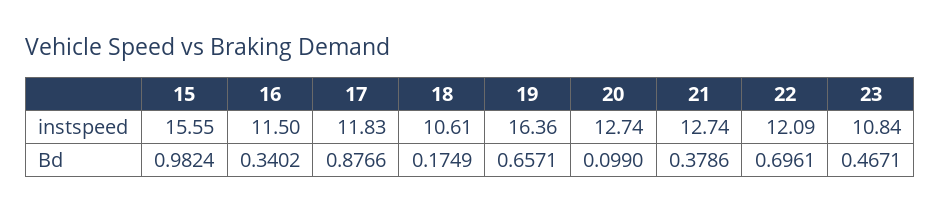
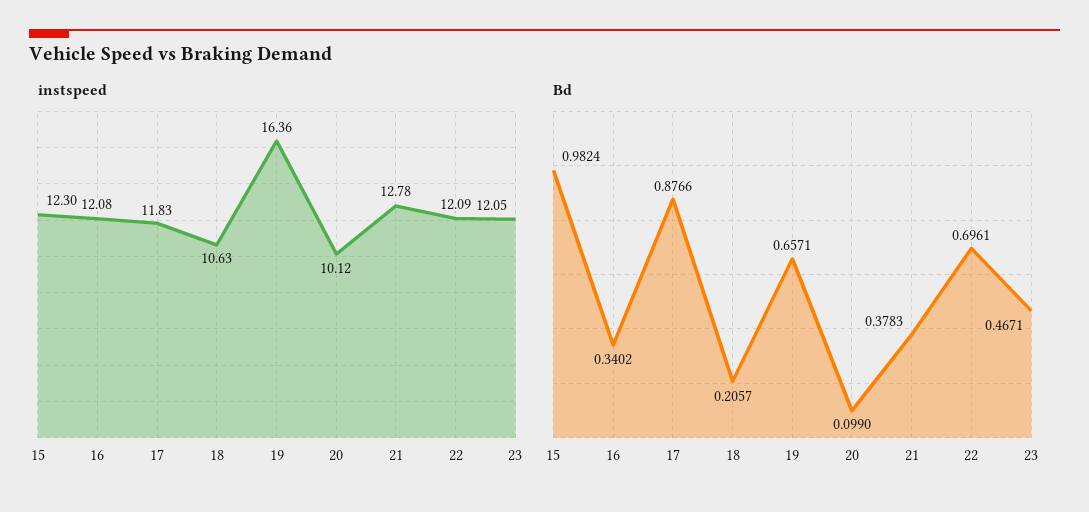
instspeed, 15: 15.55 -> 12.3
instspeed, 16: 11.5 -> 12.08
instspeed, 18: 10.61 -> 10.63
instspeed, 20: 12.74 -> 10.12
instspeed, 21: 12.74 -> 12.78
instspeed, 23: 10.84 -> 12.05
Bd, 18: 0.1749 -> 0.2057
Bd, 21: 0.3786 -> 0.3783

